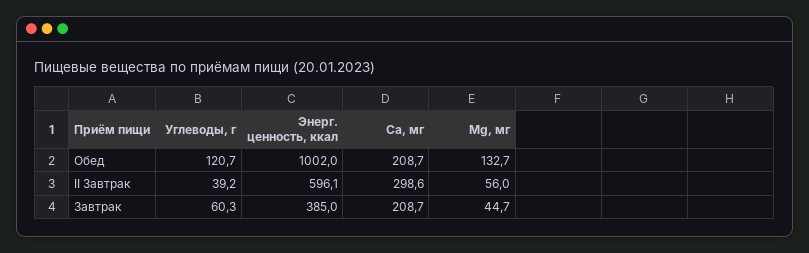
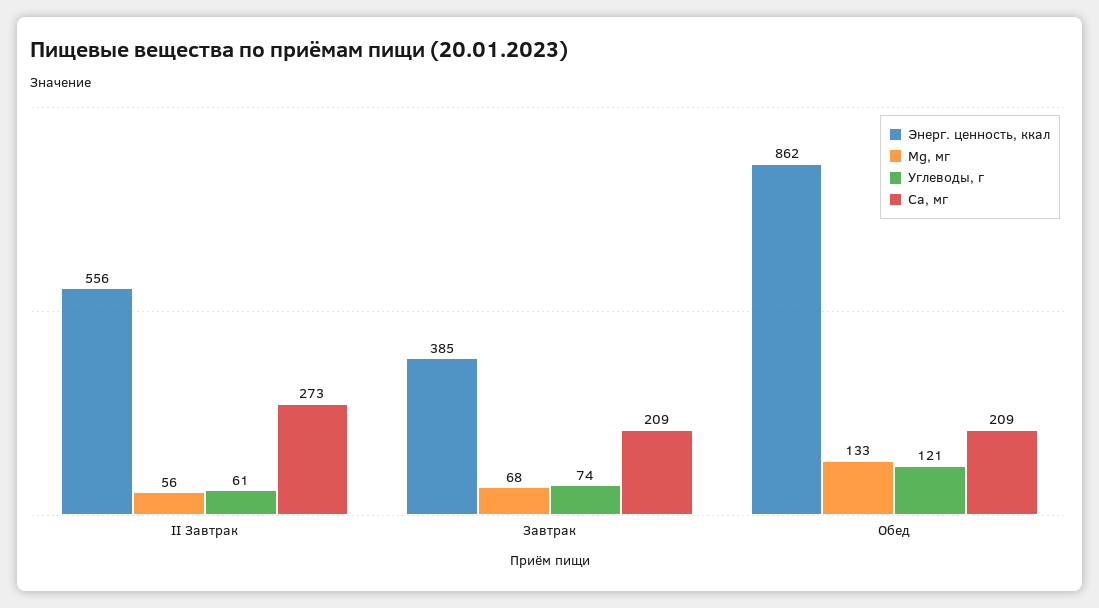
Энерг. ценность, ккал, Обед: 1002 -> 862
Углеводы, г, II Завтрак: 39.2 -> 61
Энерг. ценность, ккал, II Завтрак: 596.1 -> 556
Са, мг, II Завтрак: 298.6 -> 273
Углеводы, г, Завтрак: 60.3 -> 74
Mg, мг, Завтрак: 44.7 -> 68

